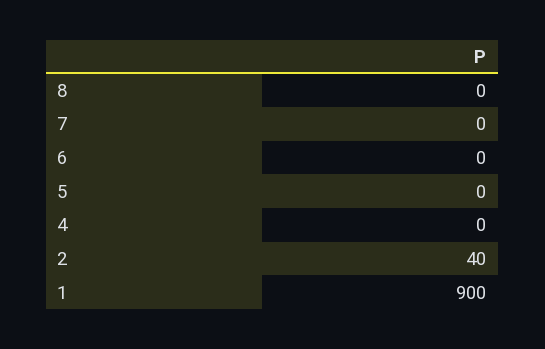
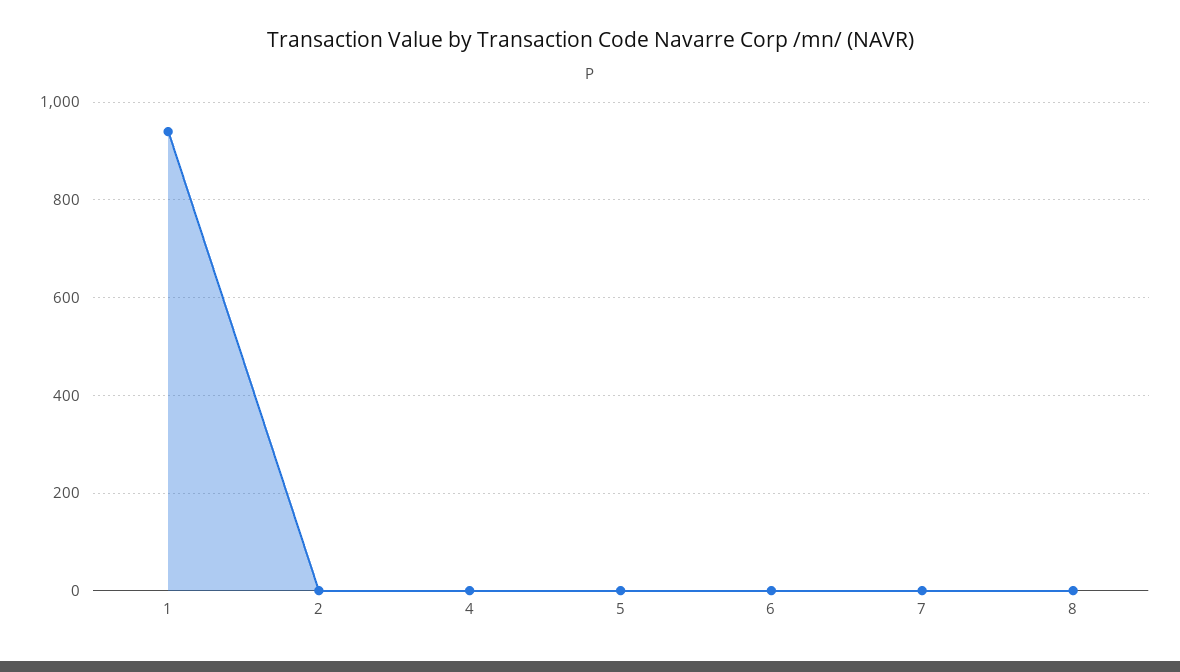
2: 40 -> 0
1: 900 -> 940

